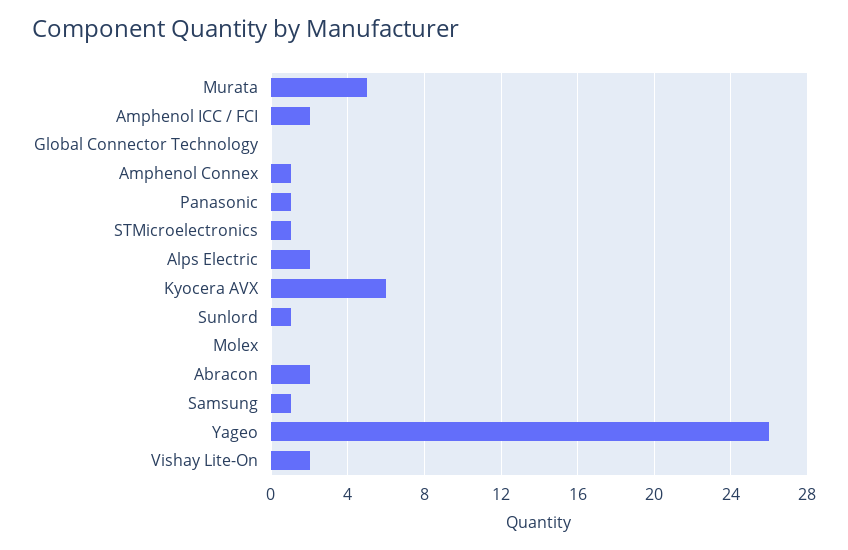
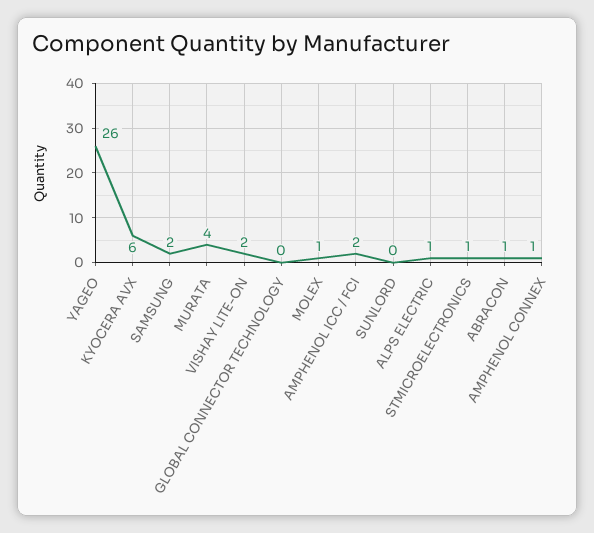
Murata: 5 -> 4
Panasonic: 1 -> none
Alps Electric: 2 -> 1
Sunlord: 1 -> 0
Molex: 0 -> 1
Abracon: 2 -> 1
Samsung: 1 -> 2

